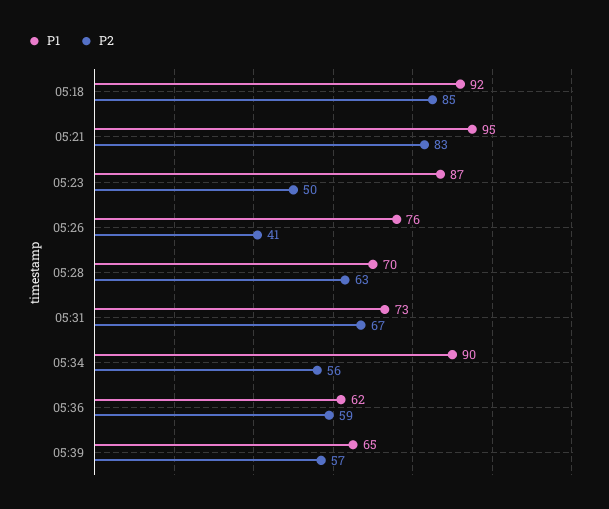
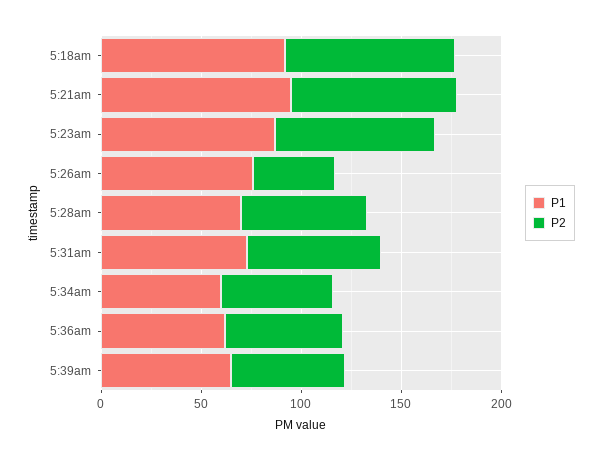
P2, 05:23: 50 -> 80
P1, 05:34: 90 -> 60

